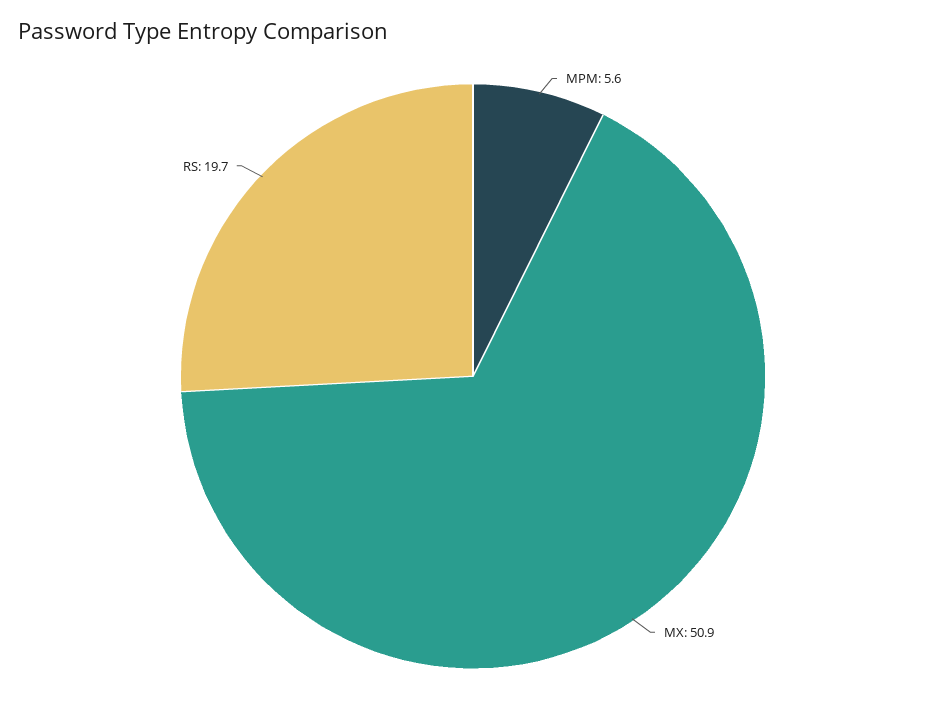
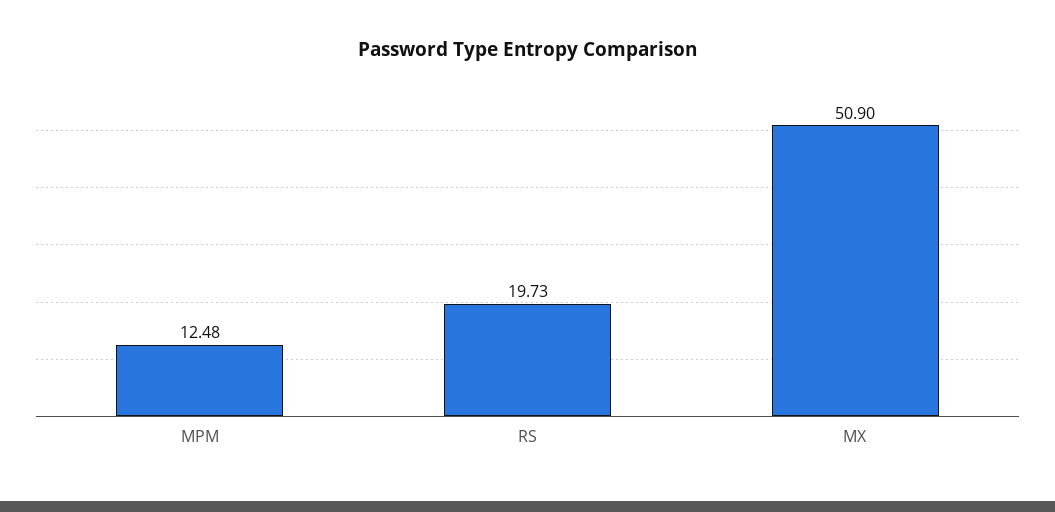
MPM: 5.6 -> 12.48

